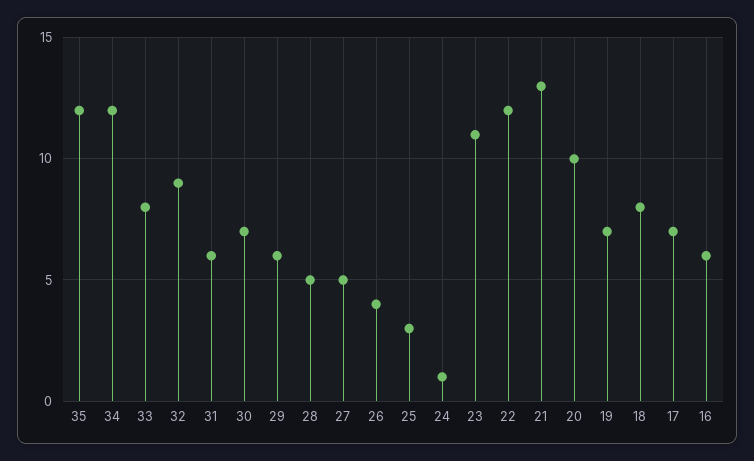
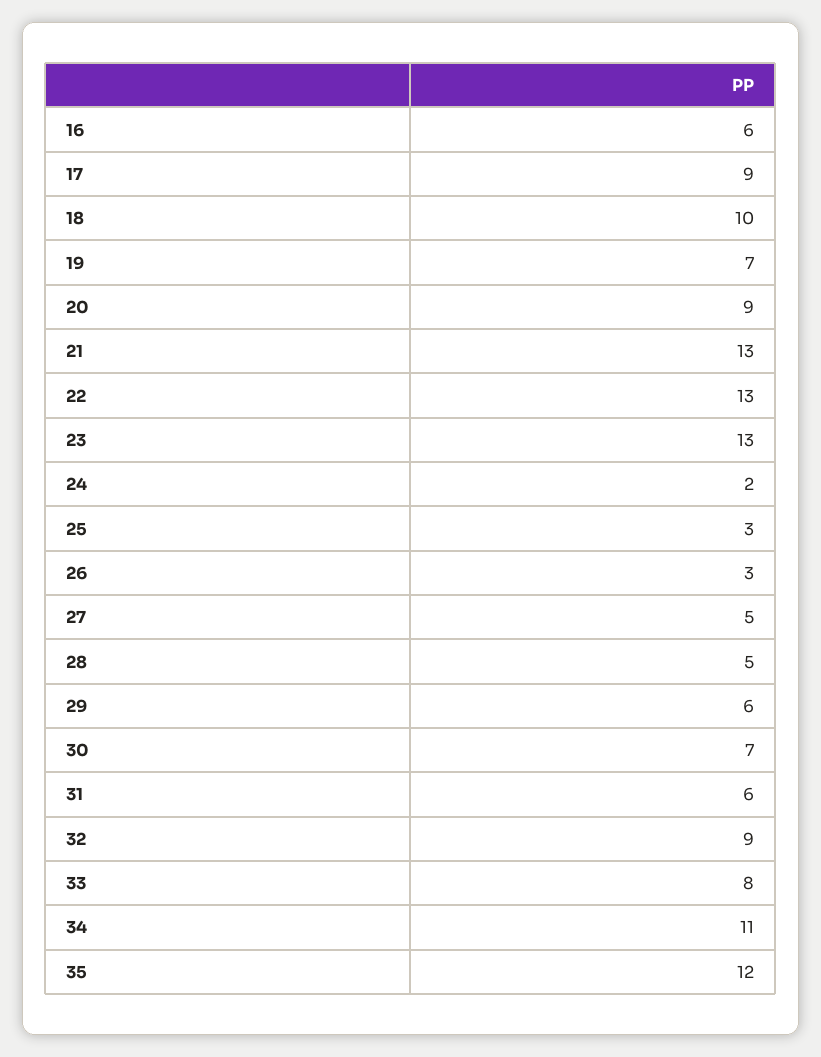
34: 12 -> 11
26: 4 -> 3
24: 1 -> 2
23: 11 -> 13
22: 12 -> 13
20: 10 -> 9
18: 8 -> 10
17: 7 -> 9

